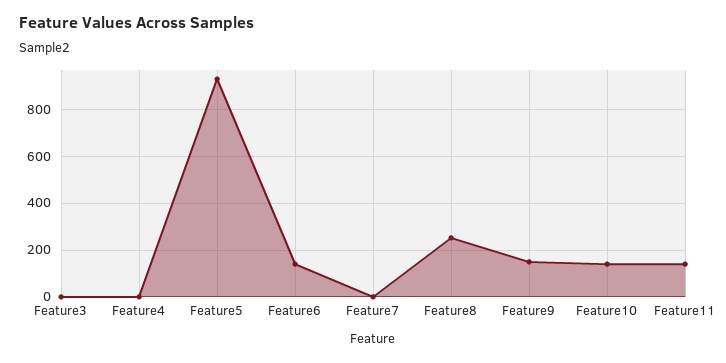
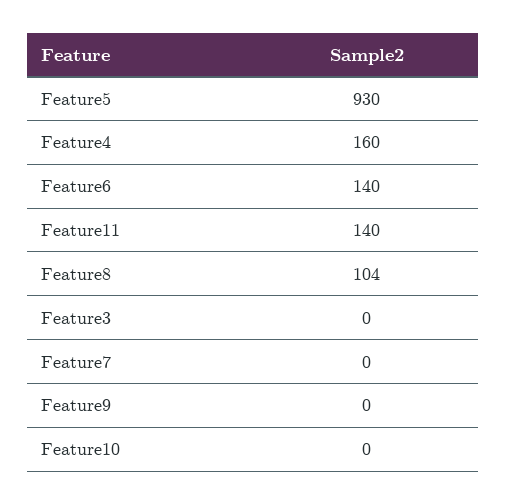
Feature4: 0 -> 160
Feature8: 250 -> 104
Feature9: 150 -> 0
Feature10: 150 -> 0

